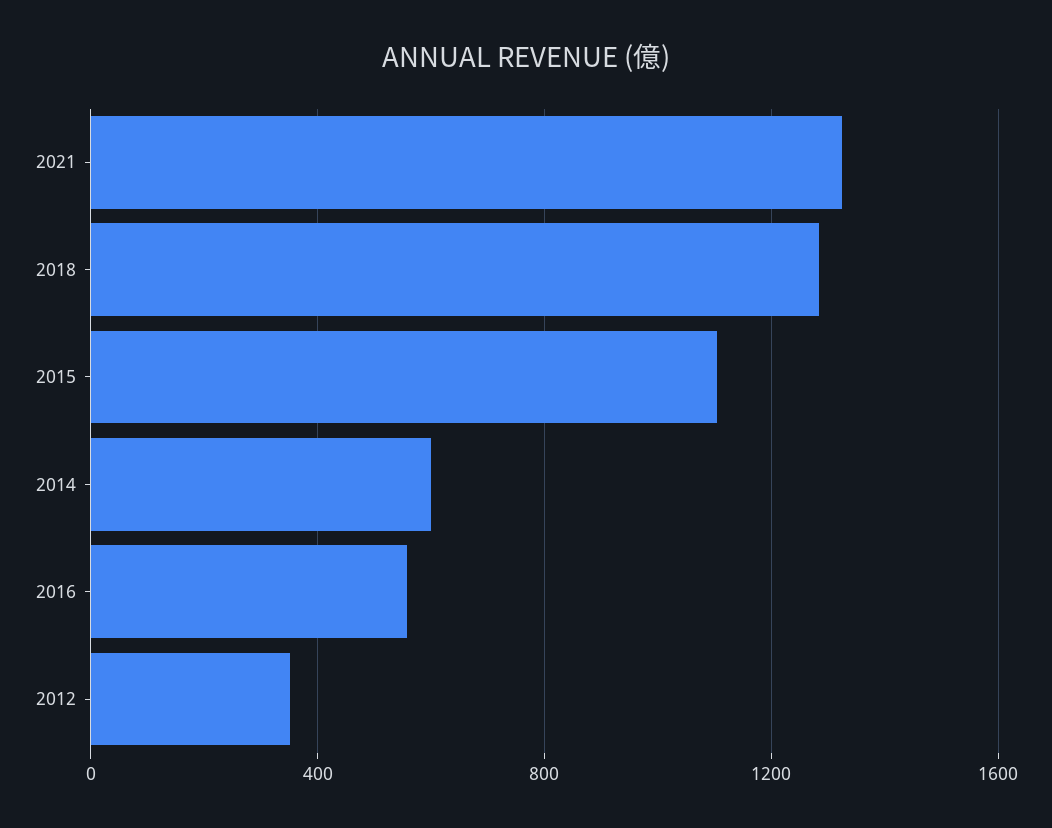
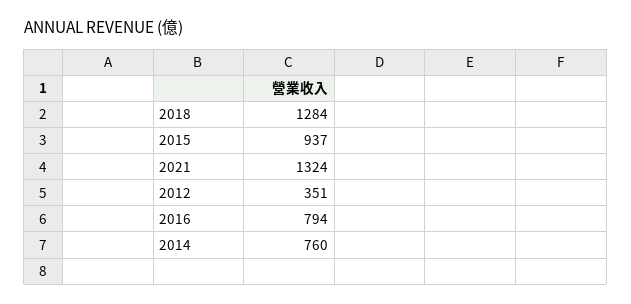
2015: 1100 -> 937
2014: 600 -> 760
2016: 550 -> 794

